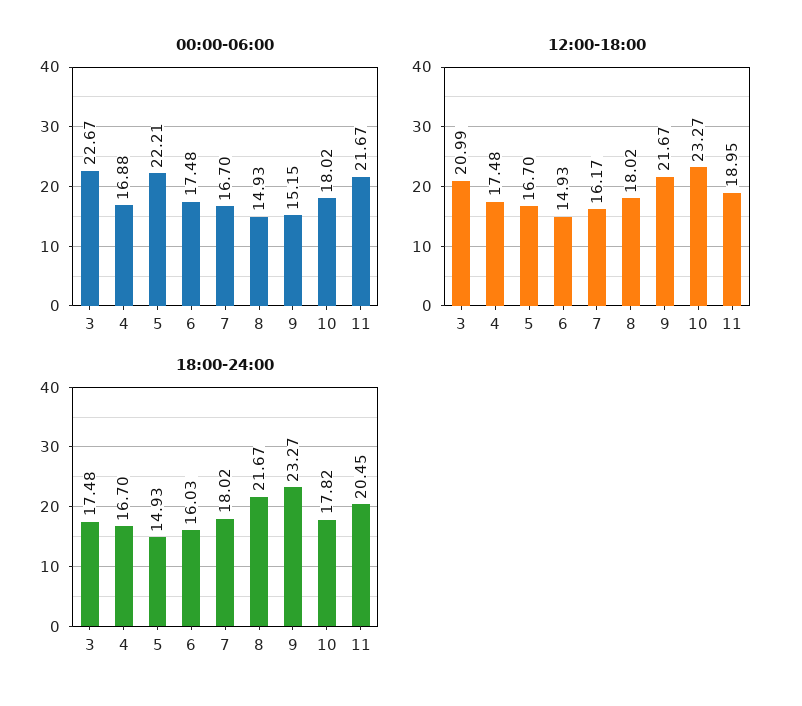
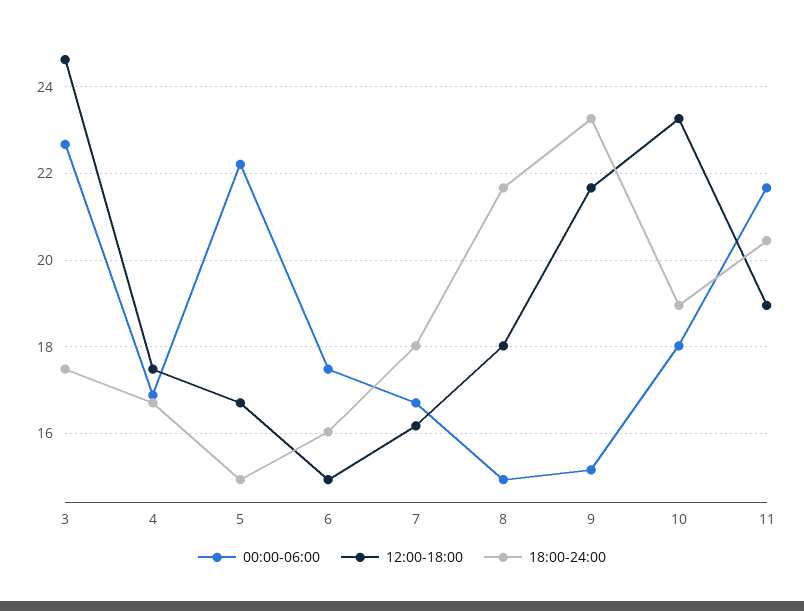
12:00-18:00, 3: 20.99 -> 24.6
18:00-24:00, 10: 17.82 -> 19

